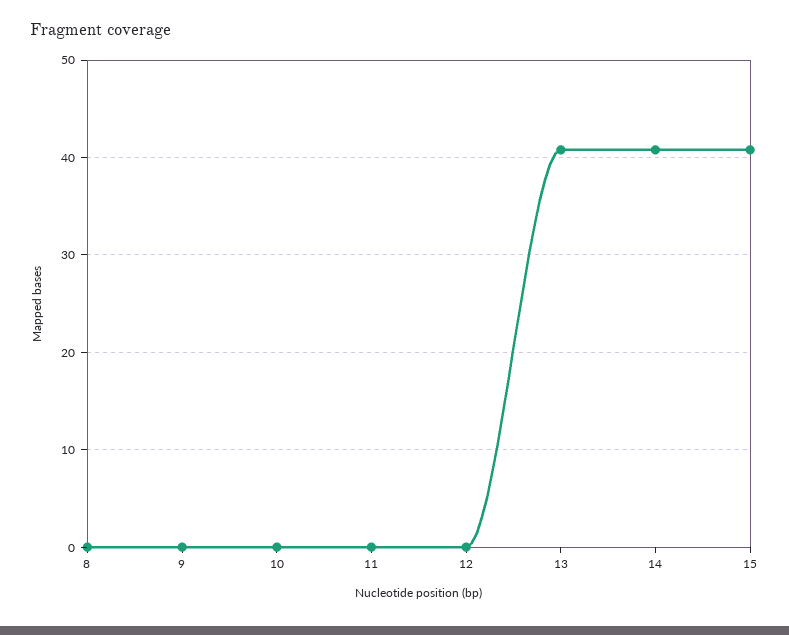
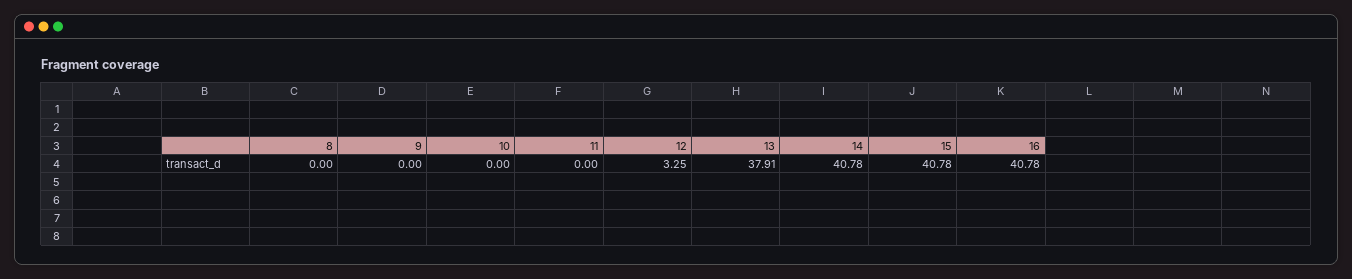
12: 0 -> 3.25
13: 41 -> 37.91
16: none -> 40.78

